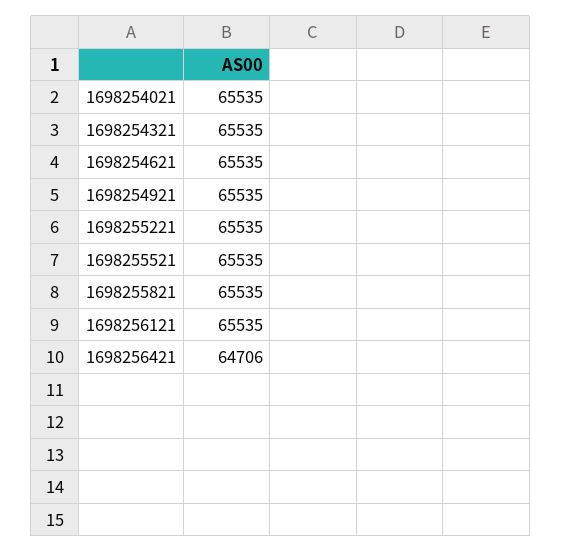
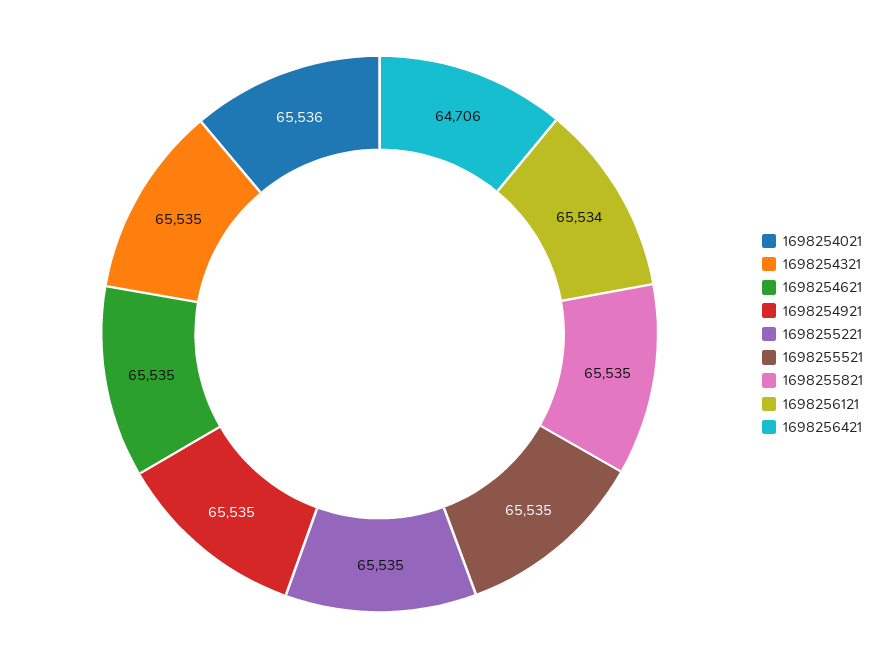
1698254021: 65535 -> 65536
1698256121: 65535 -> 65534

